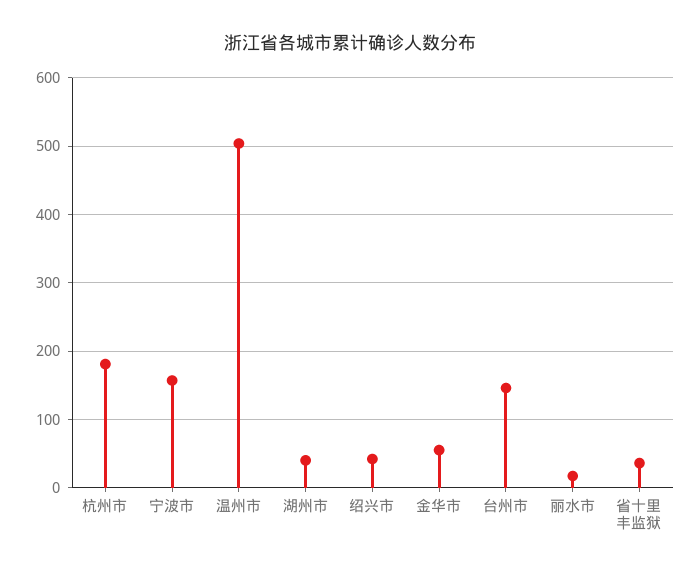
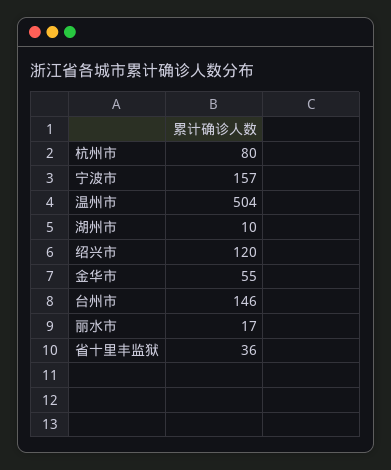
杭州市: 180 -> 80
湖州市: 40 -> 10
绍兴市: 40 -> 120

